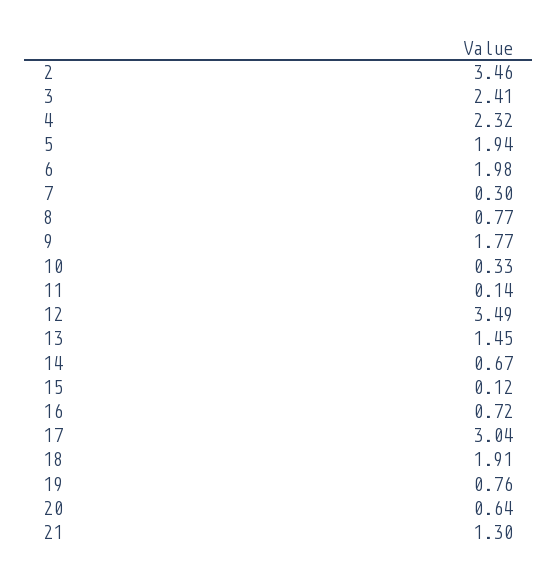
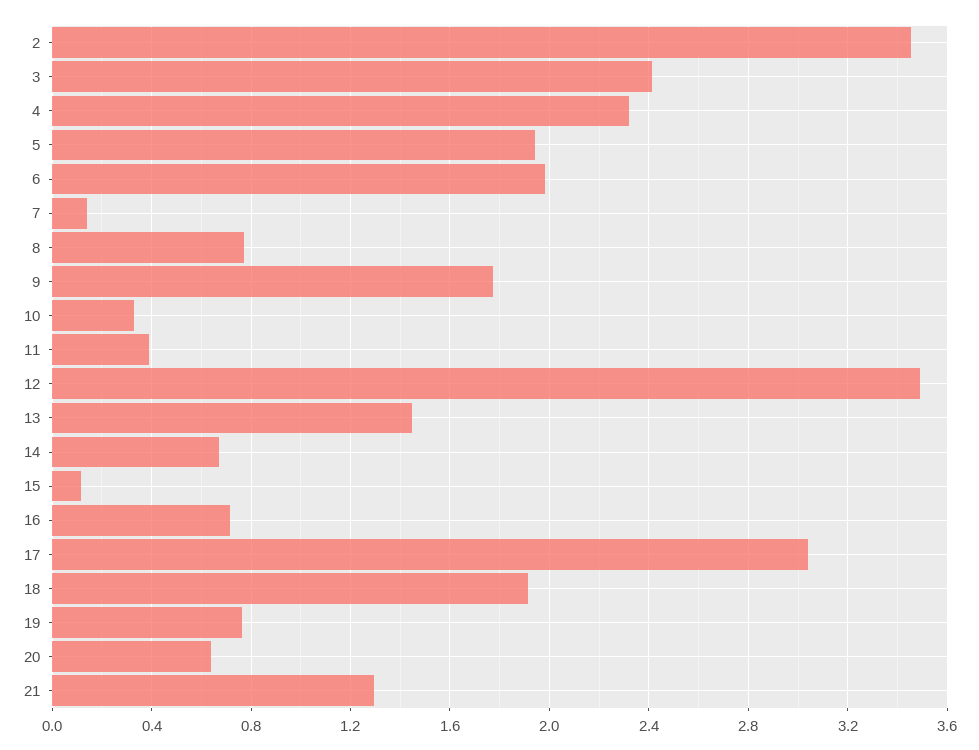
7: 0.3 -> 0.15
11: 0.14 -> 0.4

